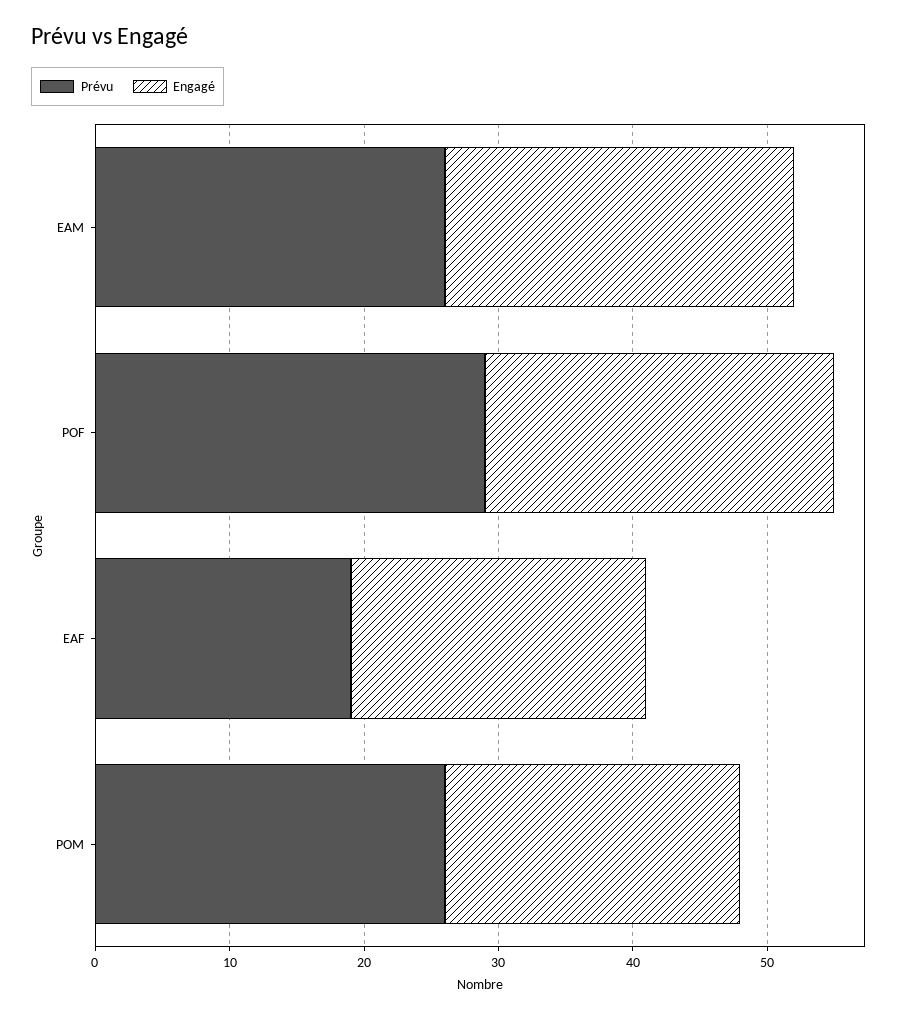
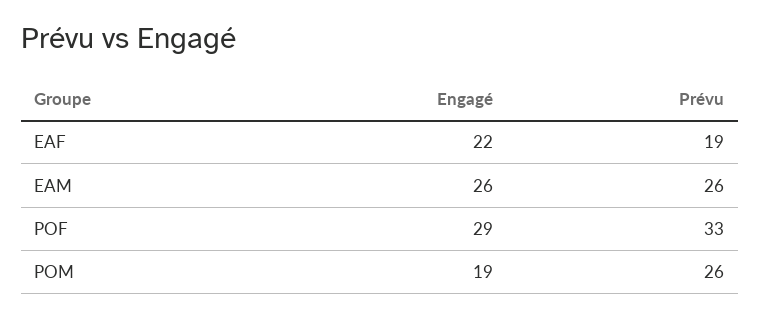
Prévu, POF: 29 -> 33
Engagé, POF: 26 -> 29
Engagé, POM: 22 -> 19

